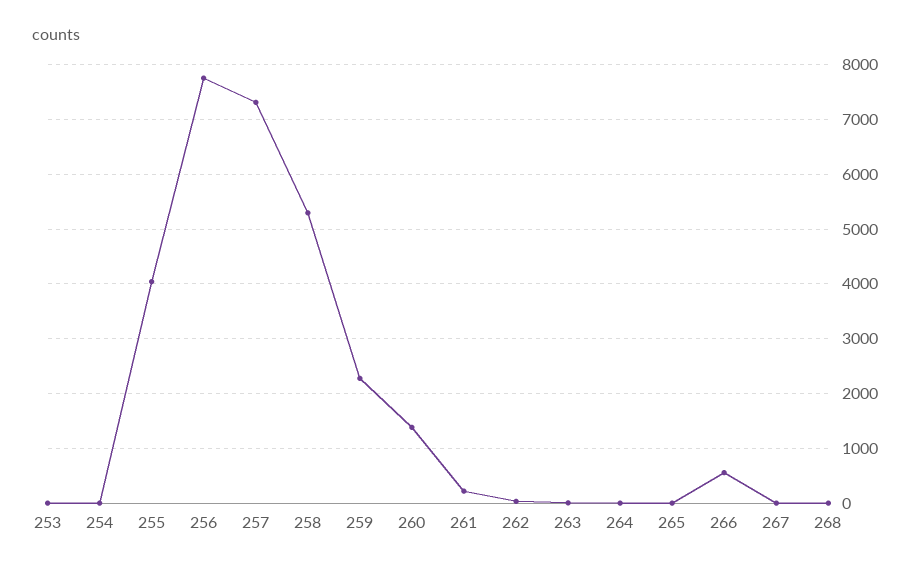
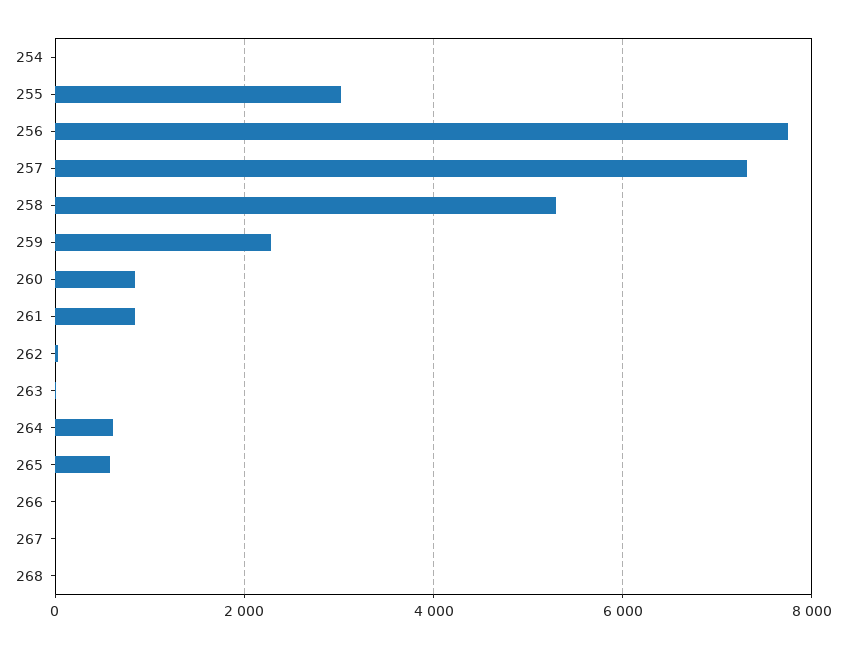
253: 0 -> none
255: 4000 -> 3000
260: 1400 -> 800
261: 200 -> 800
264: 0 -> 600
265: 0 -> 600
266: 600 -> 0

